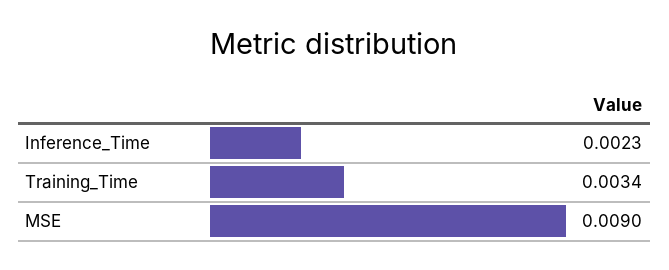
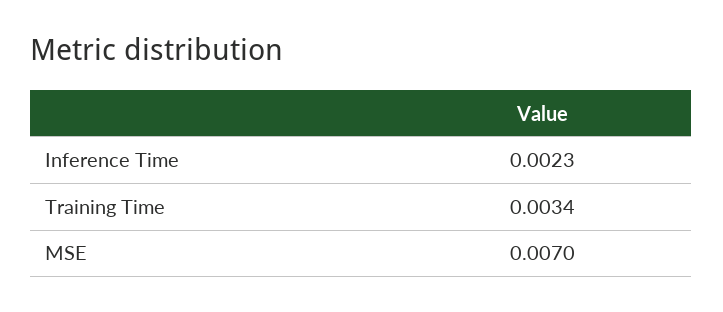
MSE: 0.009 -> 0.007

